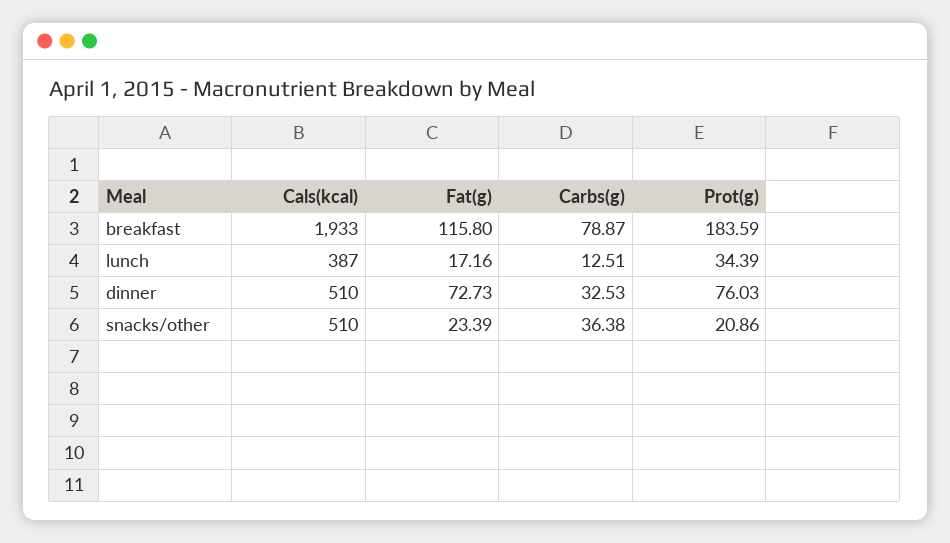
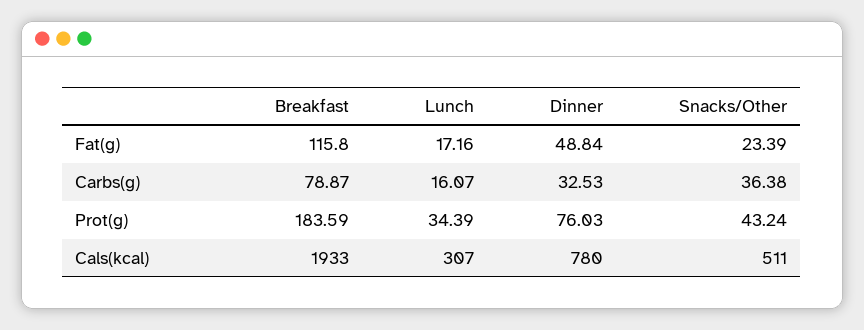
Cals(kcal), lunch: 387 -> 307
Carbs(g), lunch: 12.51 -> 16.07
Cals(kcal), dinner: 510 -> 780
Fat(g), dinner: 72.73 -> 48.84
Cals(kcal), snacks/other: 510 -> 511
Prot(g), snacks/other: 20.86 -> 43.24

